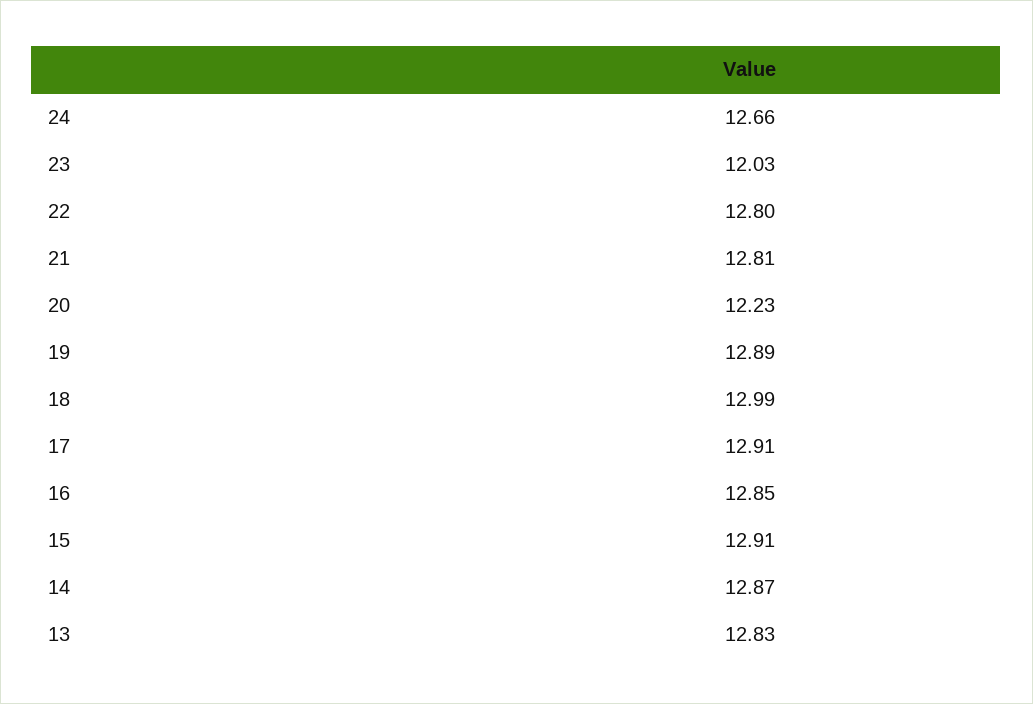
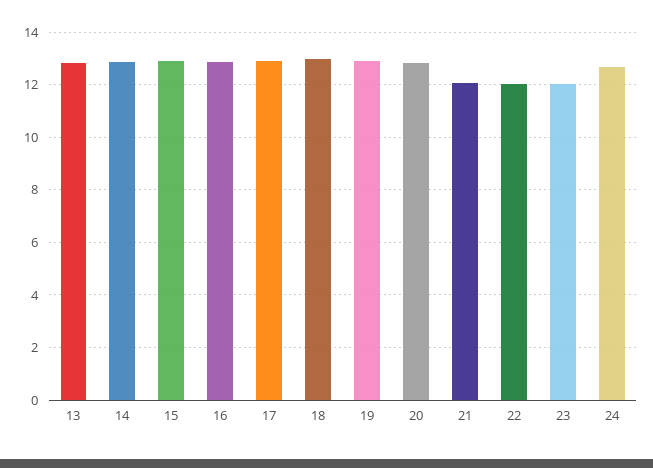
22: 12.8 -> 12
21: 12.81 -> 12
20: 12.23 -> 12.75

